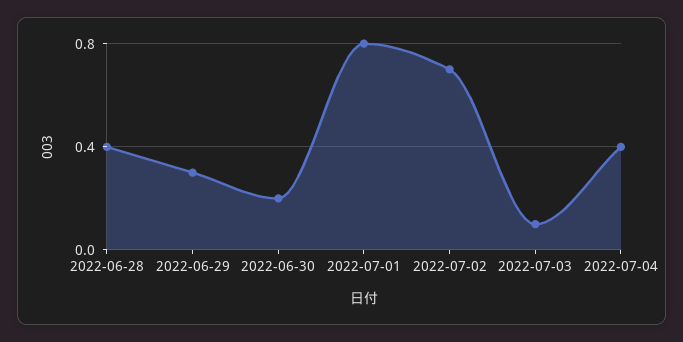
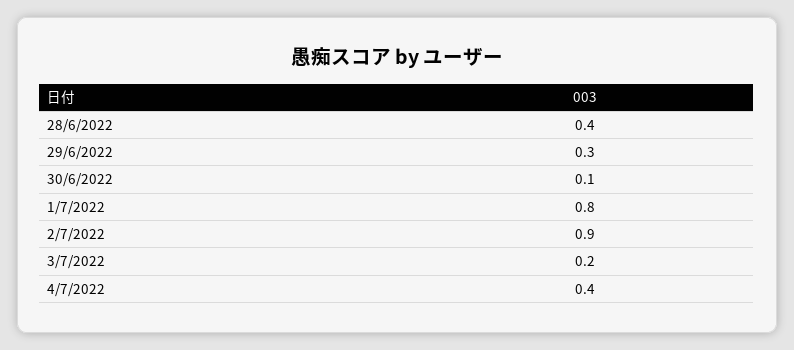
2022-06-30: 0.2 -> 0.1
2022-07-02: 0.7 -> 0.9
2022-07-03: 0.1 -> 0.2

